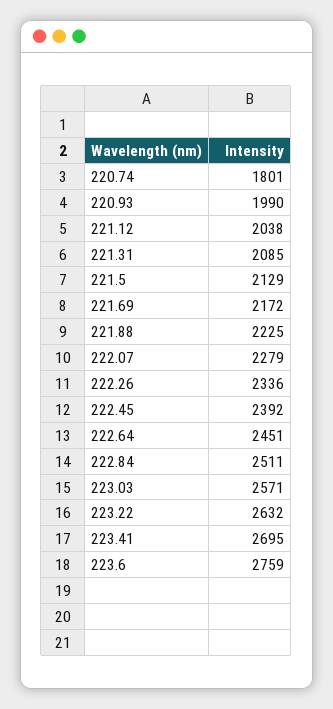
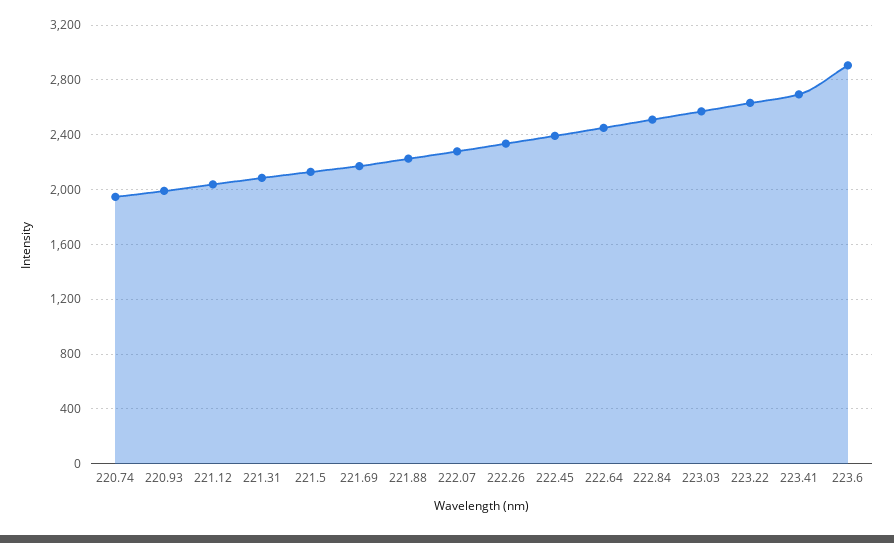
220.74: 1801 -> 1950
223.6: 2759 -> 2900

